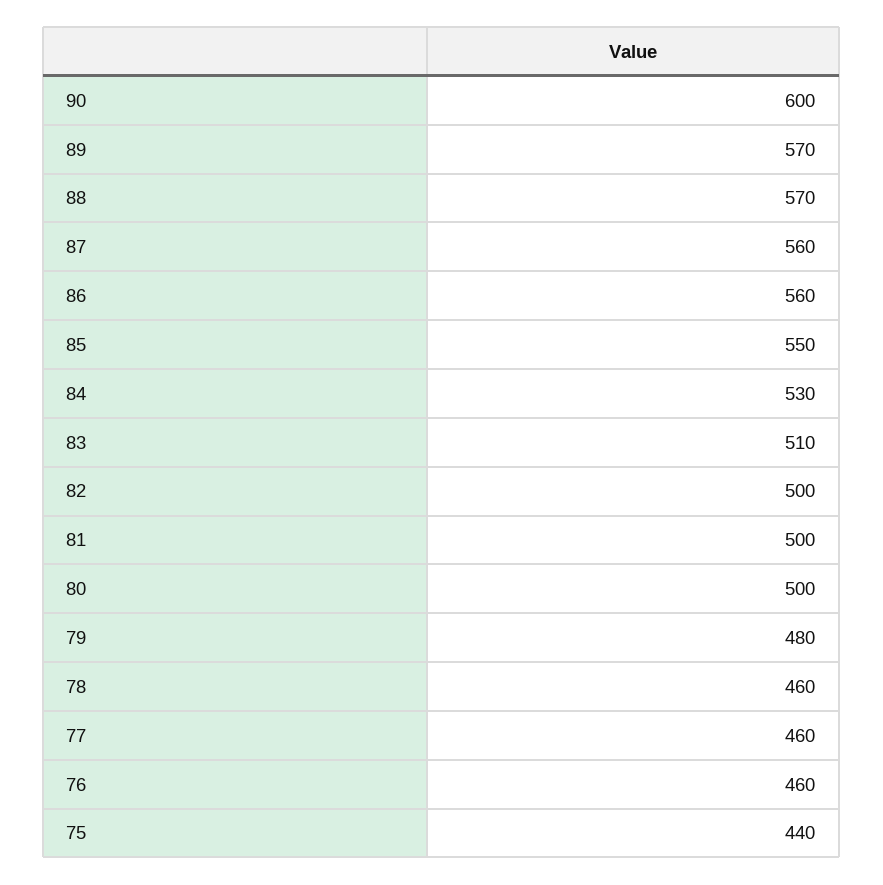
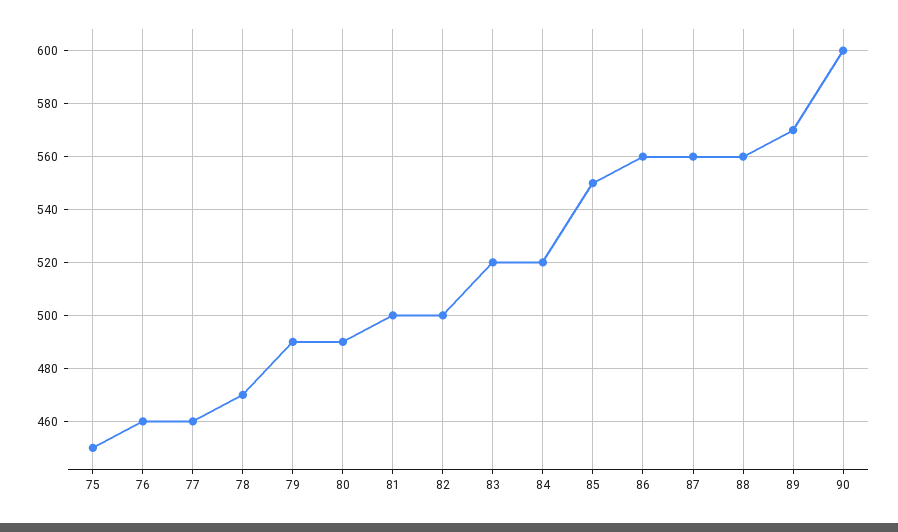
88: 570 -> 560
84: 530 -> 520
83: 510 -> 520
80: 500 -> 490
79: 480 -> 490
78: 460 -> 470
75: 440 -> 450

